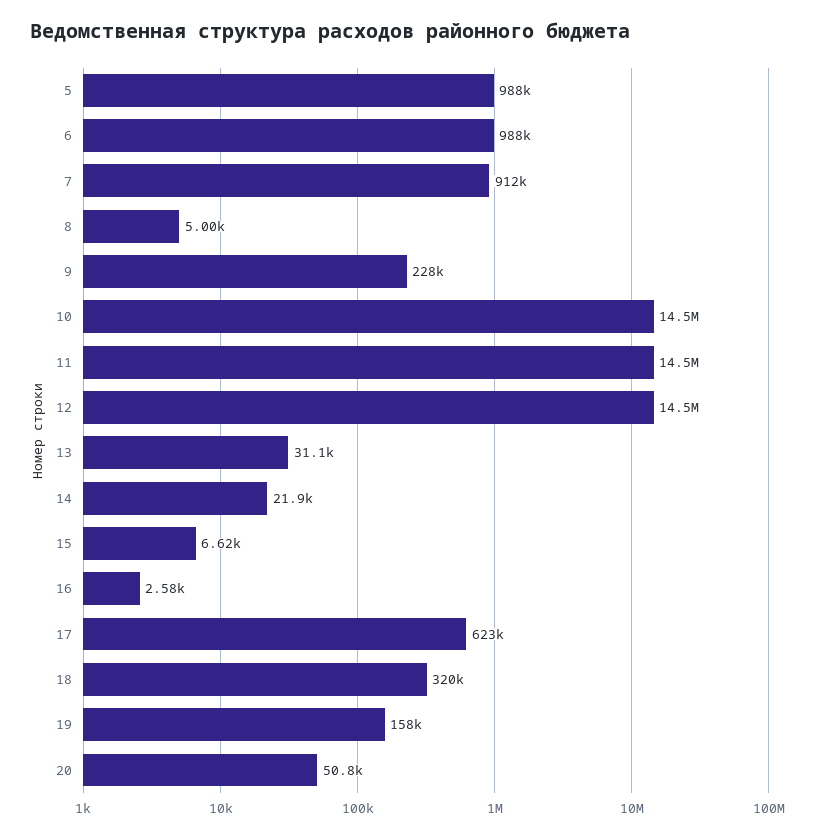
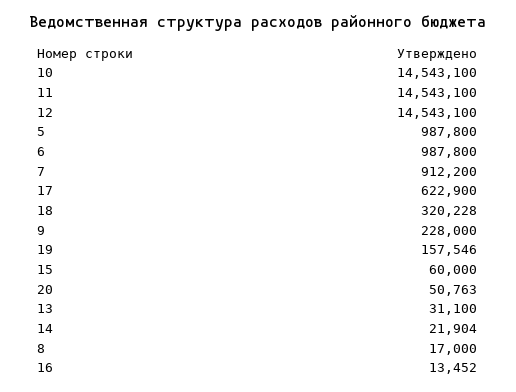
8: 5000 -> 17000
15: 6620 -> 60000
16: 2580 -> 13452

